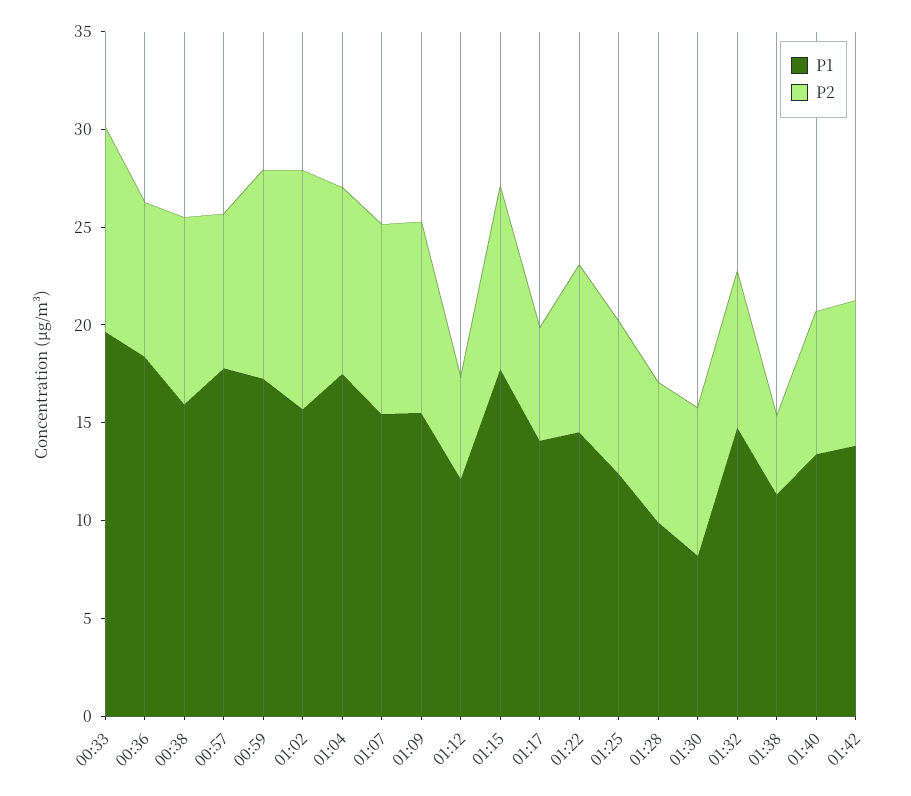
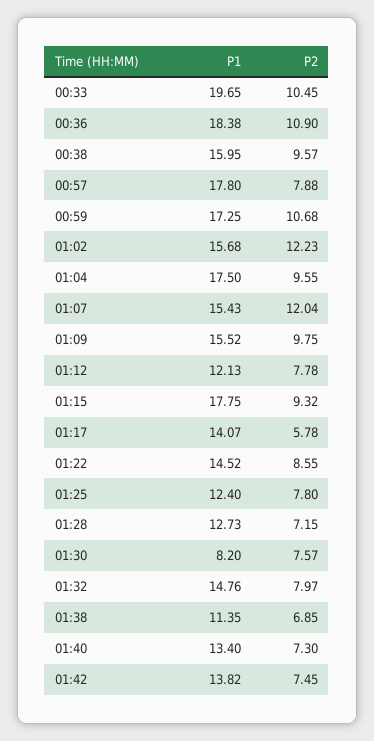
P2, 00:36: 8 -> 10.9
P2, 01:07: 10 -> 12.04
P2, 01:12: 5 -> 7.78
P1, 01:28: 10 -> 12.73
P2, 01:38: 4 -> 6.85

